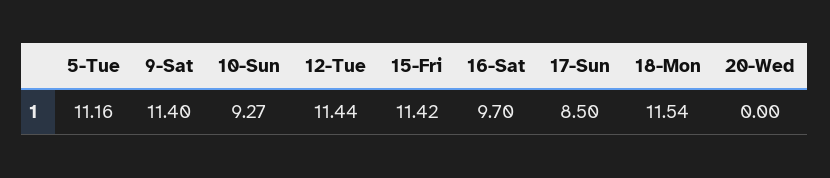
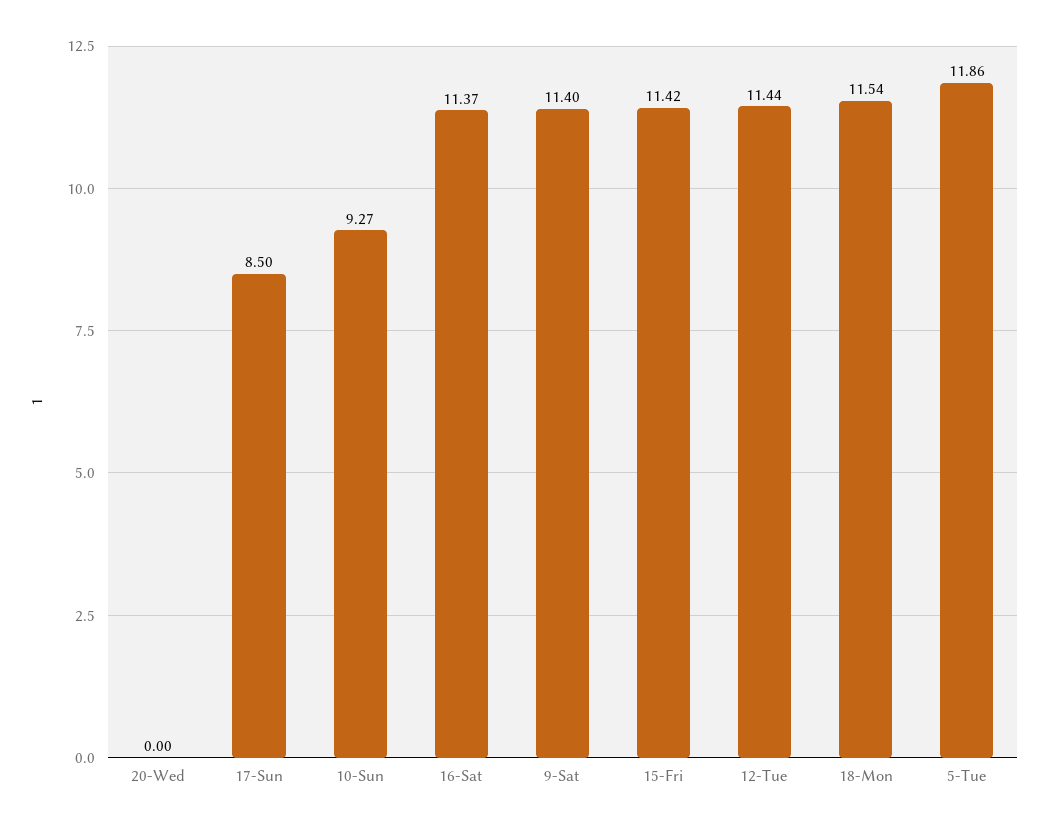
5-Tue: 11.16 -> 11.86
16-Sat: 9.7 -> 11.37

